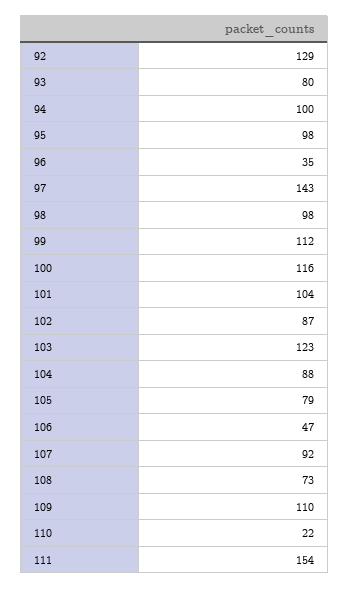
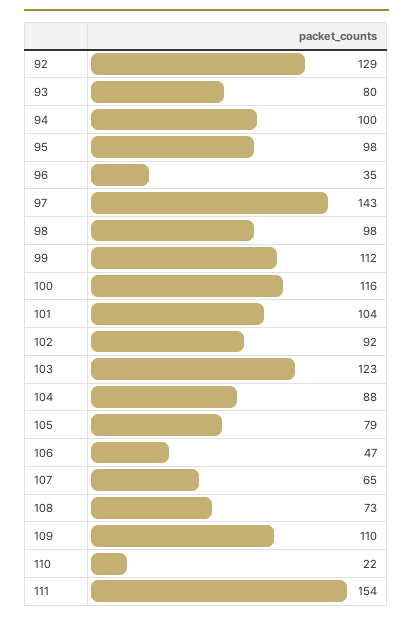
102: 87 -> 92
107: 92 -> 65

